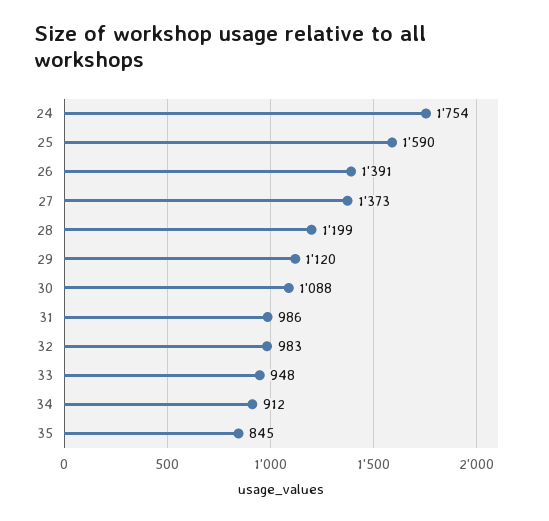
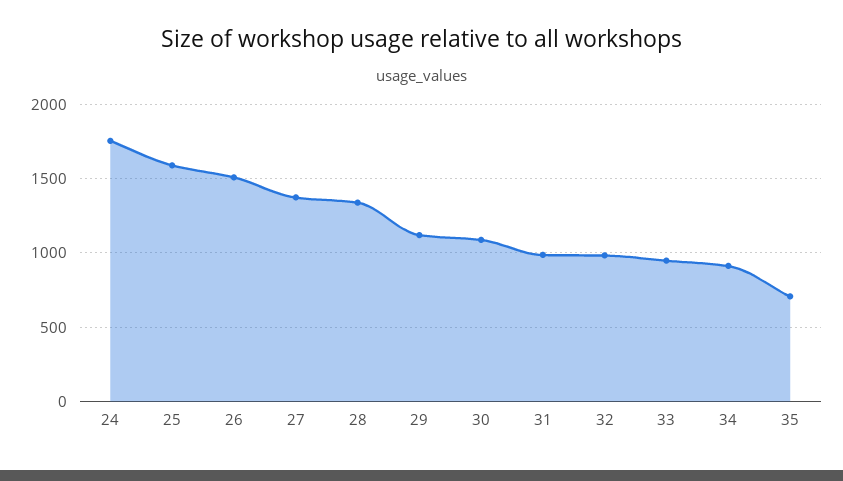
26: 1391 -> 1500
28: 1199 -> 1350
35: 845 -> 700

